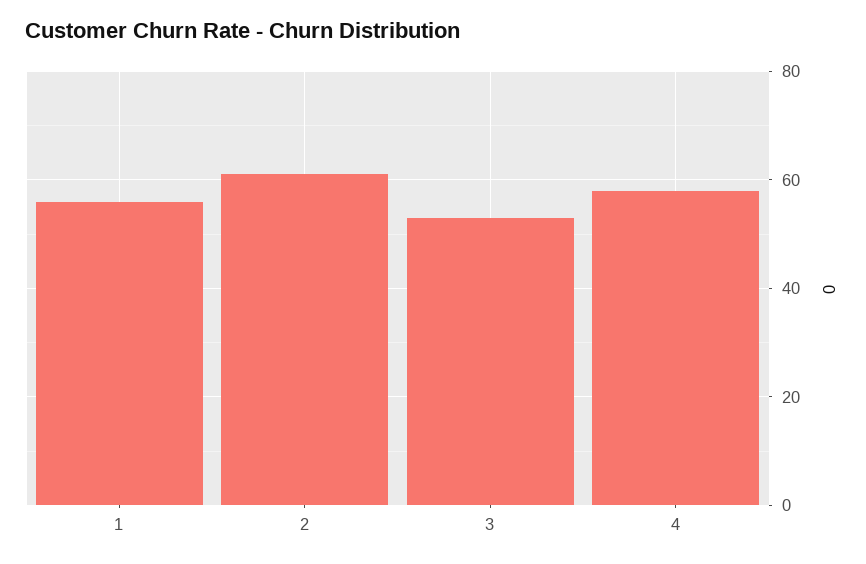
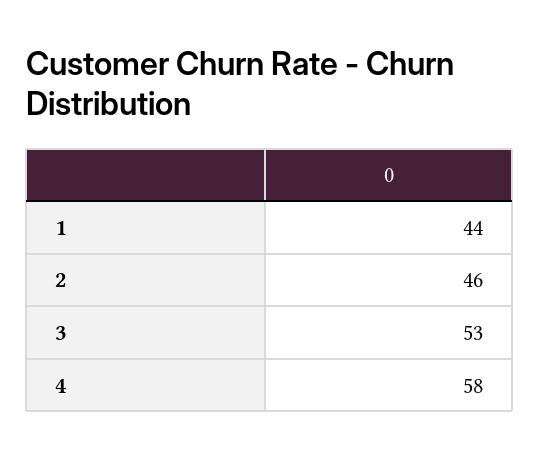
1: 55 -> 44
2: 60 -> 46

